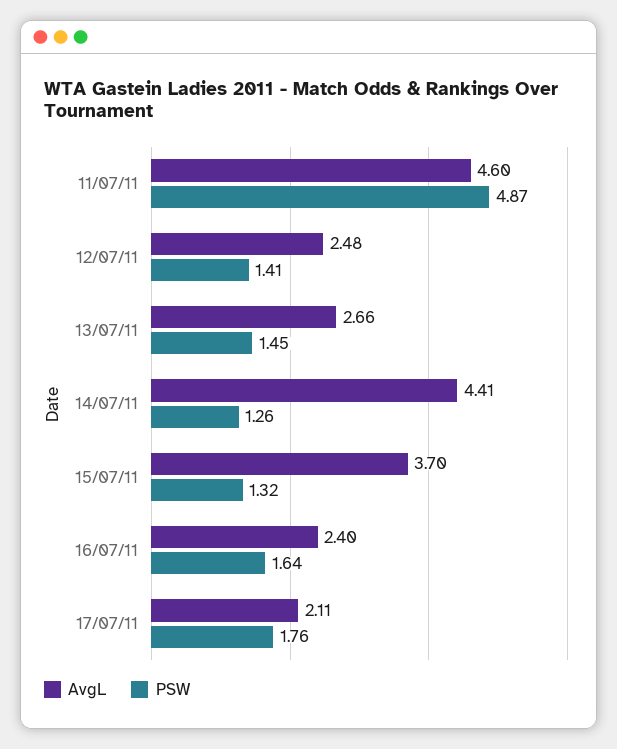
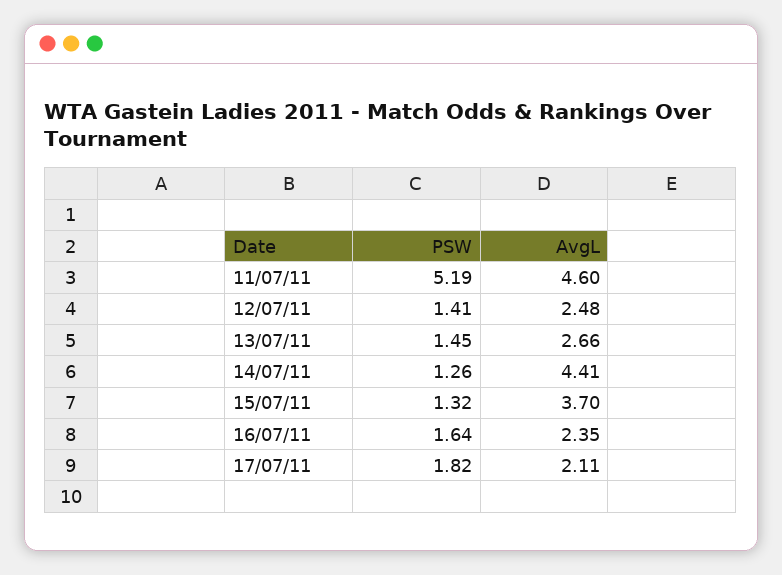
PSW, 11/07/11: 4.87 -> 5.19
AvgL, 16/07/11: 2.4 -> 2.35
PSW, 17/07/11: 1.76 -> 1.82

